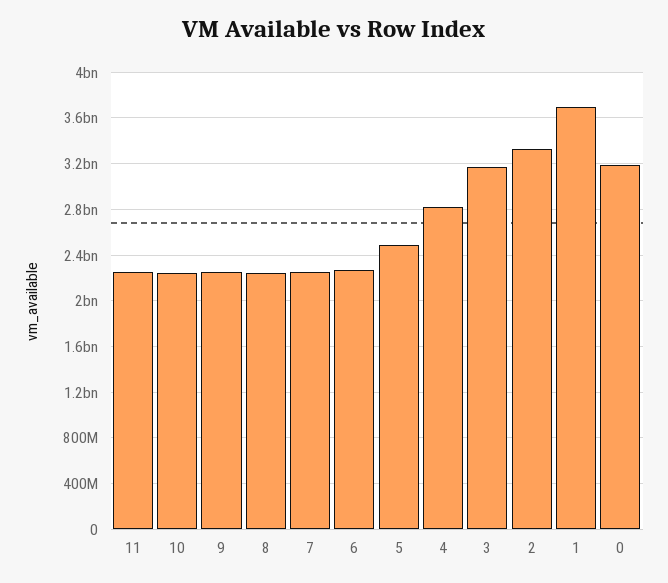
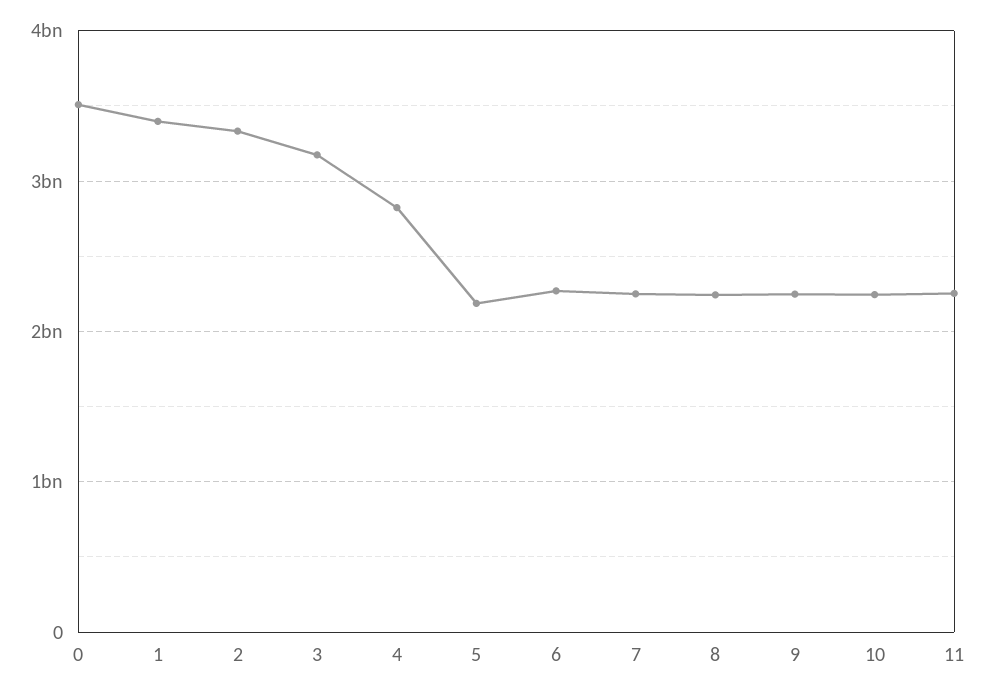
5: 2500000000 -> 2200000000
1: 3700000000 -> 3400000000
0: 3200000000 -> 3500000000

